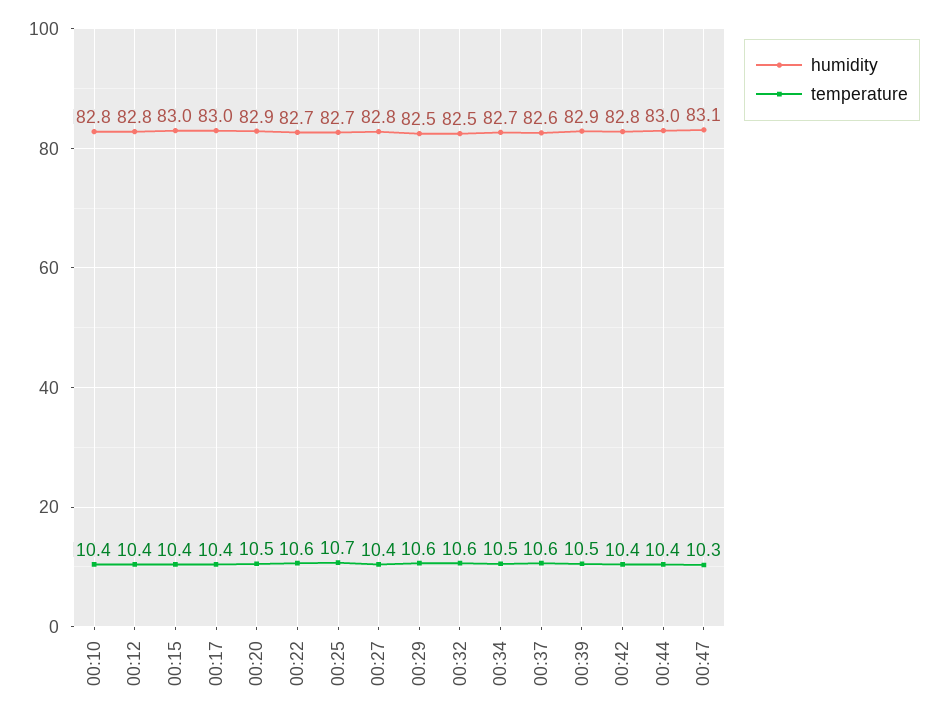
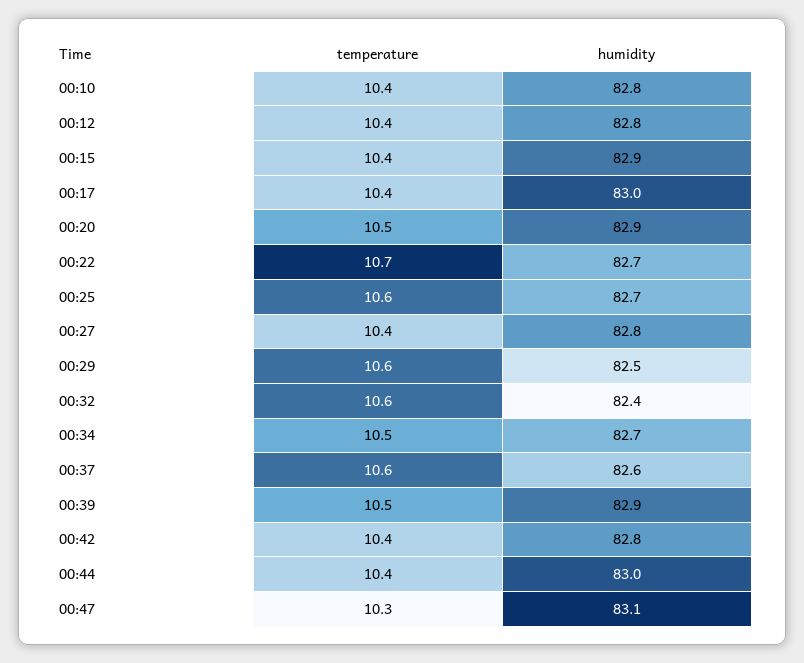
humidity, 00:15: 83 -> 82.9
temperature, 00:22: 10.6 -> 10.7
temperature, 00:25: 10.7 -> 10.6
humidity, 00:32: 82.5 -> 82.4

